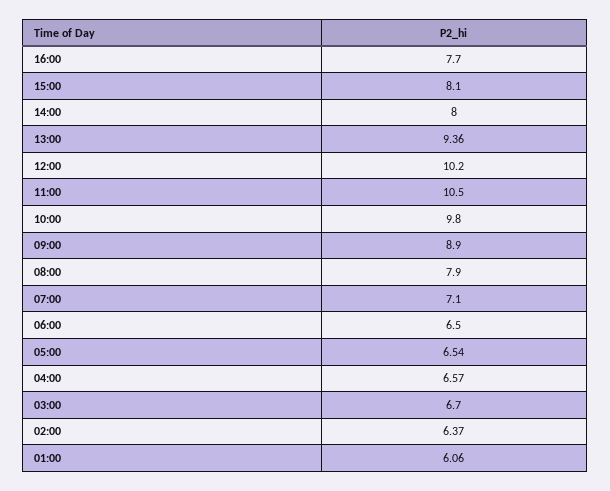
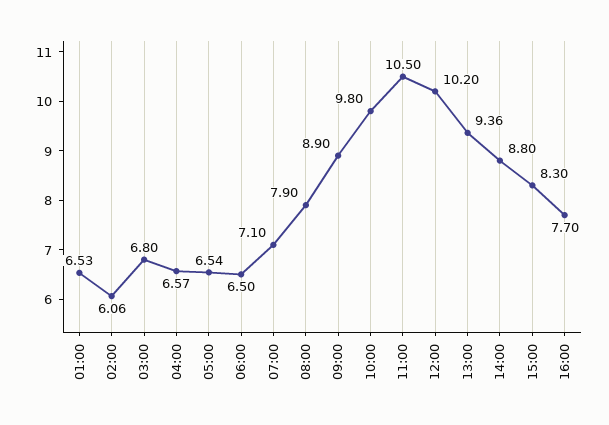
15:00: 8.1 -> 8.3
14:00: 8 -> 8.8
03:00: 6.7 -> 6.8
02:00: 6.37 -> 6.06
01:00: 6.06 -> 6.53

